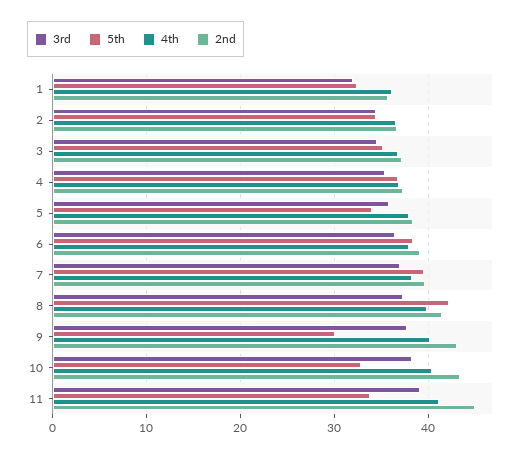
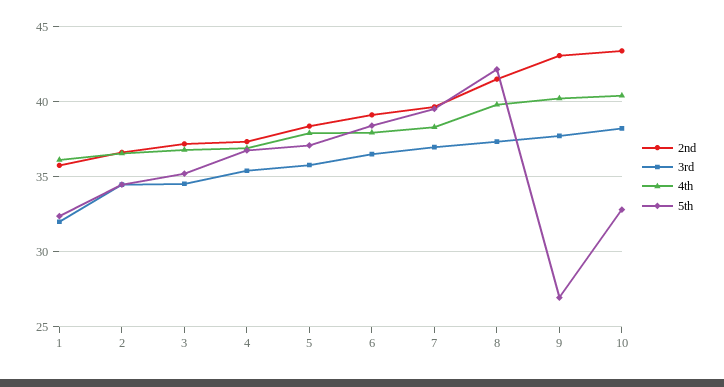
5th, 5: 34 -> 37
5th, 9: 30 -> 27
3rd, 11: 39 -> none
5th, 11: 34 -> none
4th, 11: 41 -> none
2nd, 11: 45 -> none

